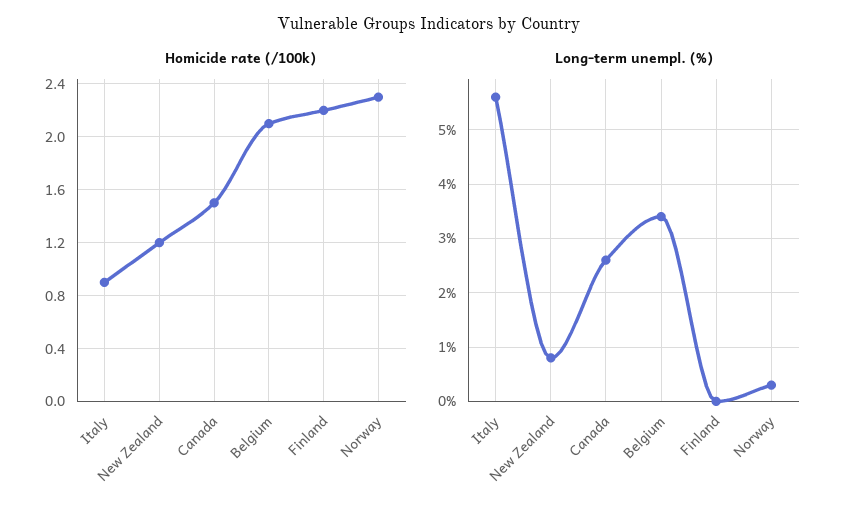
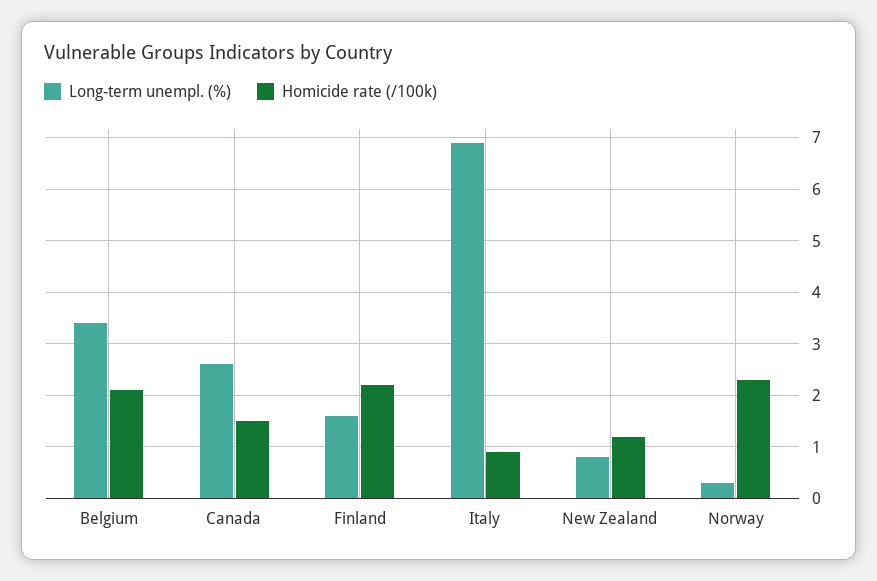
Long-term unempl. (%), Italy: 5.5 -> 7
Long-term unempl. (%), Finland: 0 -> 1.5

